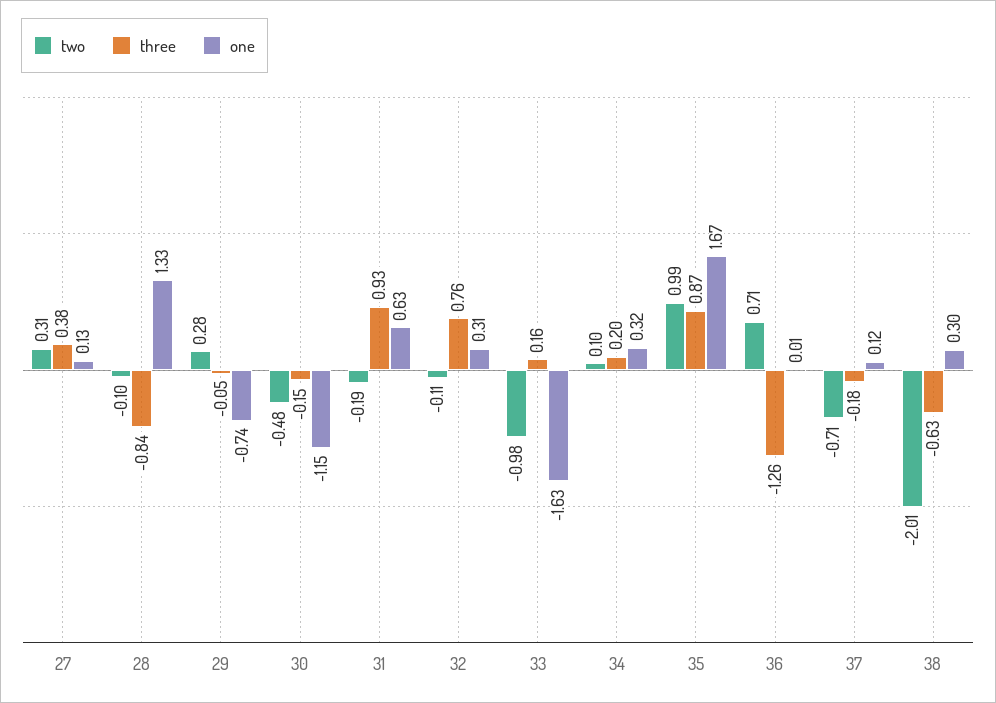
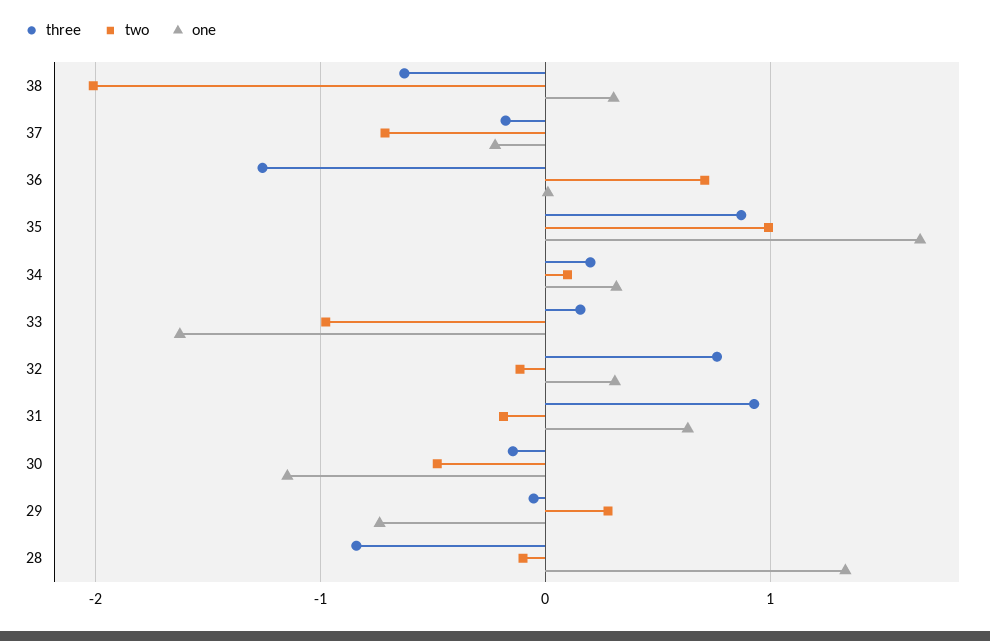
two, 27: 0.31 -> none
three, 27: 0.38 -> none
one, 27: 0.13 -> none
one, 37: 0.12 -> -0.2

